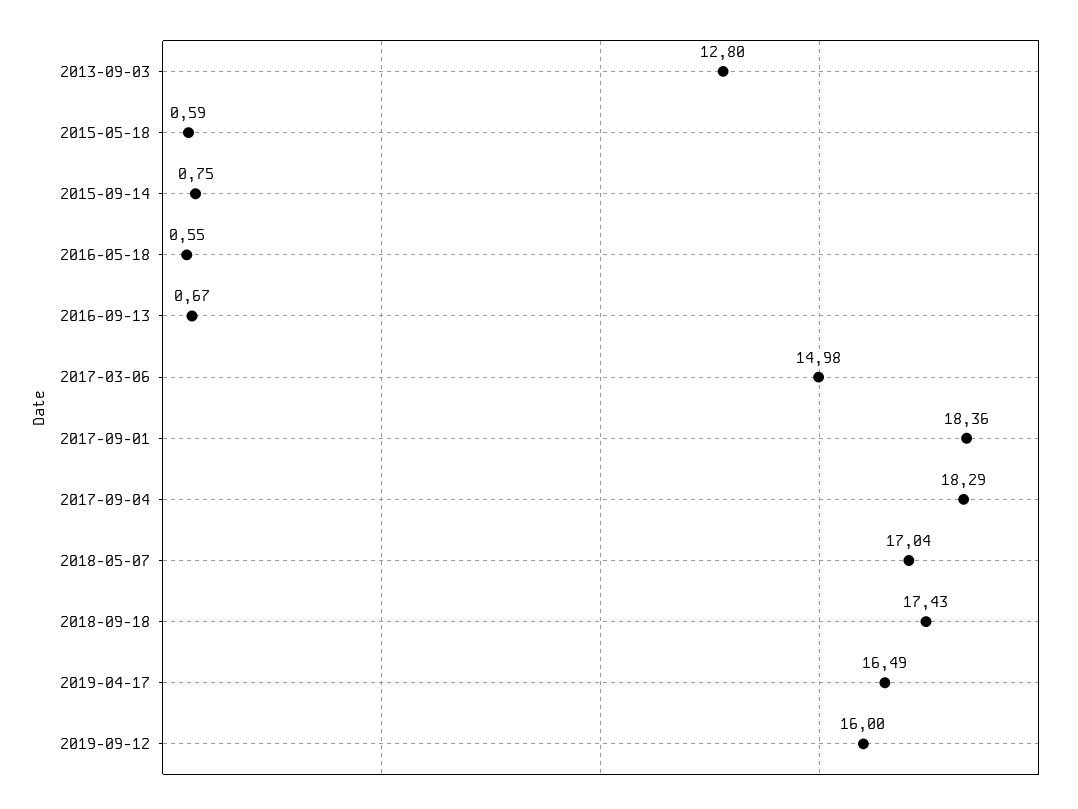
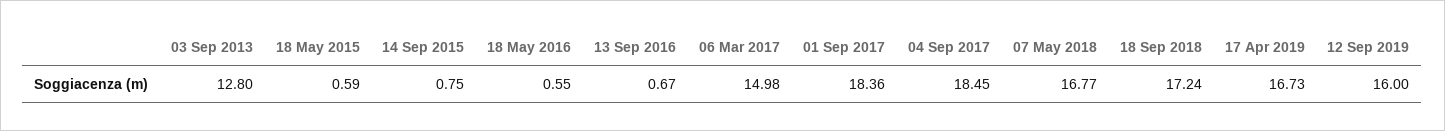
2017-09-04: 18.29 -> 18.45
2018-05-07: 17.04 -> 16.77
2018-09-18: 17.43 -> 17.24
2019-04-17: 16.49 -> 16.73

